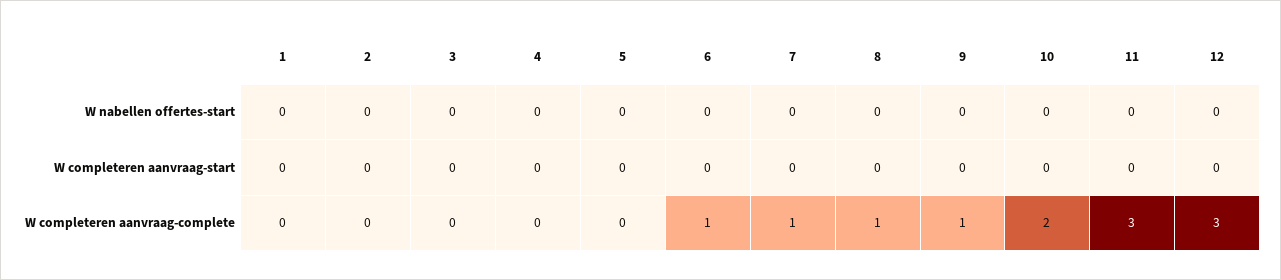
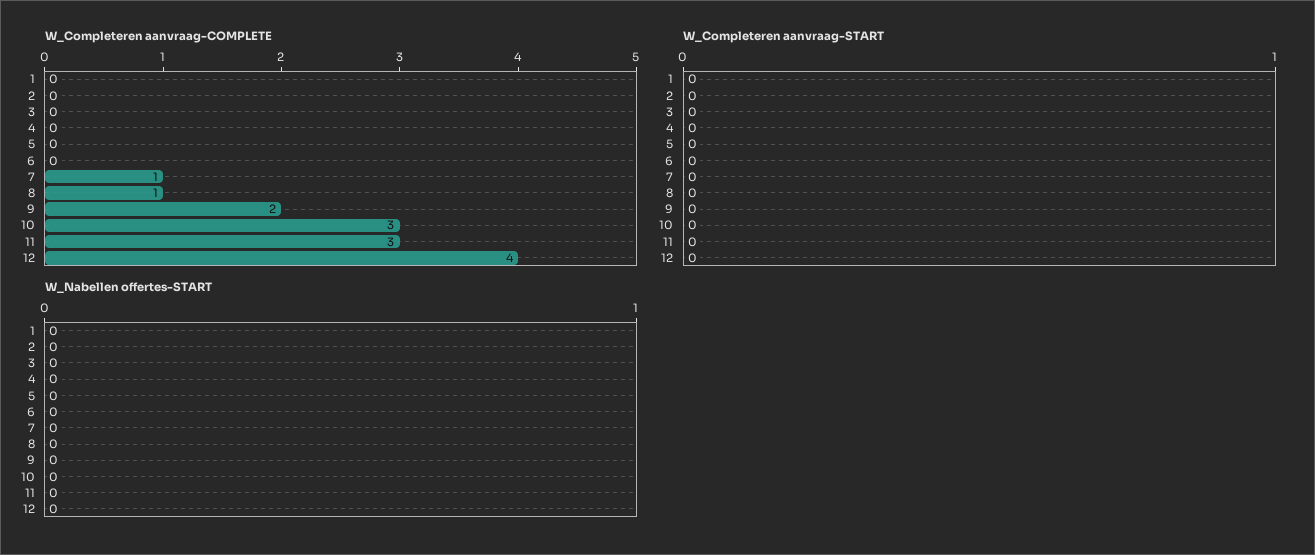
W completeren aanvraag-complete, 6: 1 -> 0
W completeren aanvraag-complete, 9: 1 -> 2
W completeren aanvraag-complete, 10: 2 -> 3
W completeren aanvraag-complete, 12: 3 -> 4

